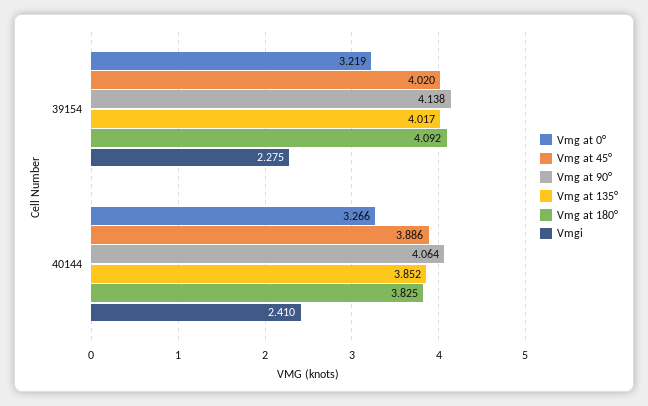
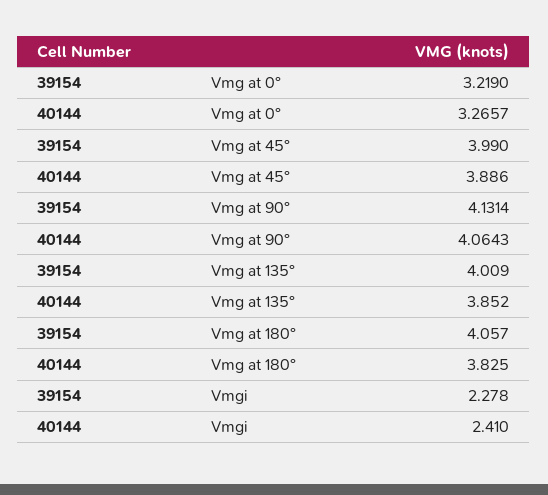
Vmg at 45°, 39154: 4.02 -> 3.99
Vmg at 90°, 39154: 4.138 -> 4.1314
Vmg at 135°, 39154: 4.017 -> 4.009
Vmg at 180°, 39154: 4.092 -> 4.057
Vmgi, 39154: 2.275 -> 2.278

